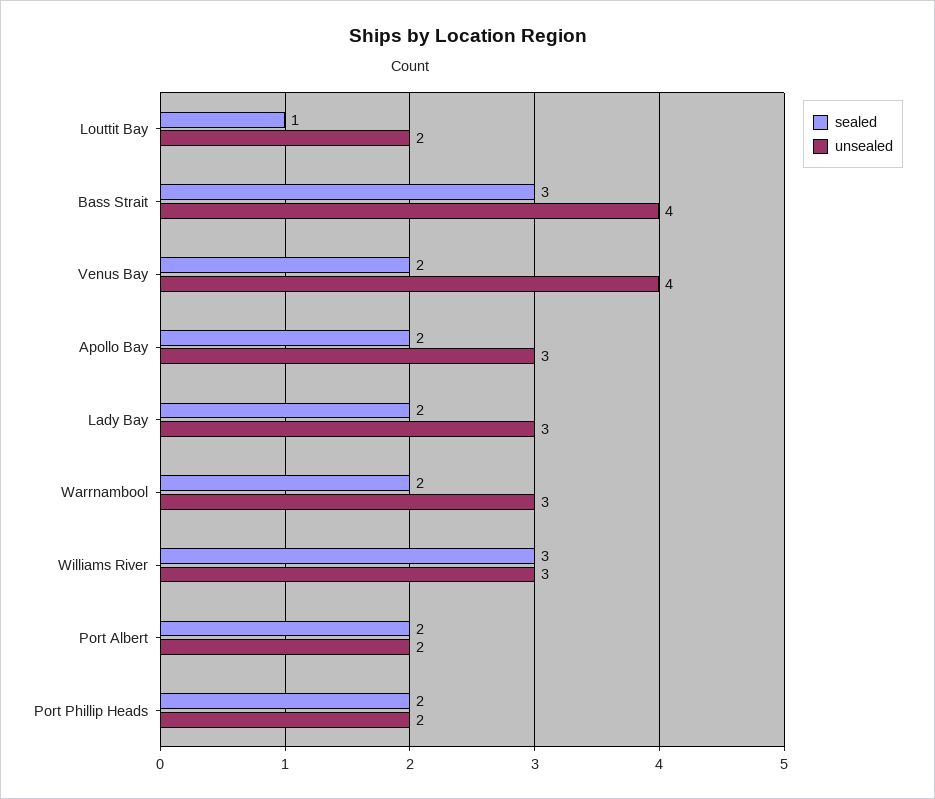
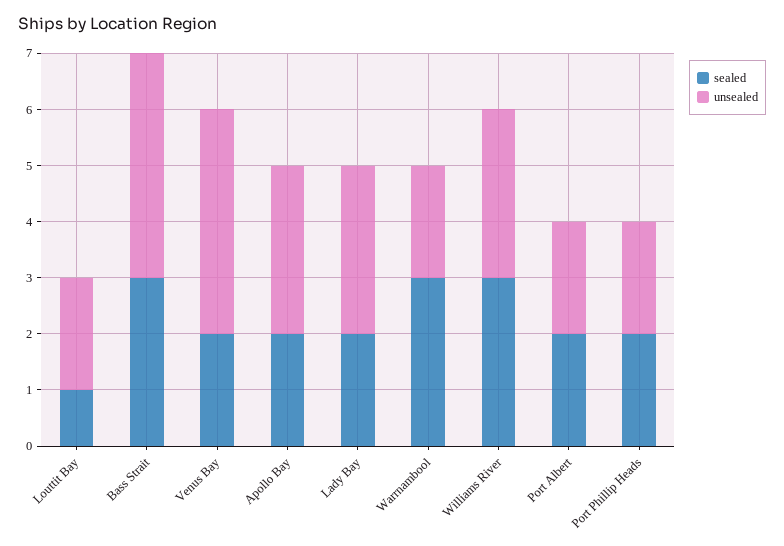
sealed, Warrnambool: 2 -> 3
unsealed, Warrnambool: 3 -> 2

